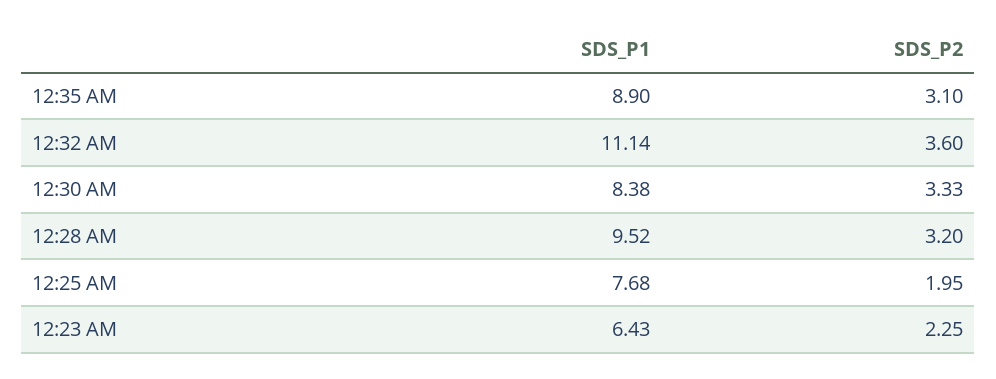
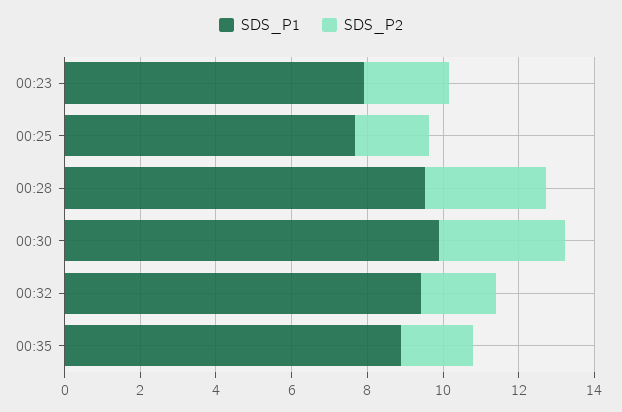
SDS_P2, 12:35 AM: 3.1 -> 2
SDS_P1, 12:32 AM: 11.14 -> 9.5
SDS_P2, 12:32 AM: 3.6 -> 2
SDS_P1, 12:30 AM: 8.38 -> 10
SDS_P1, 12:23 AM: 6.43 -> 8

